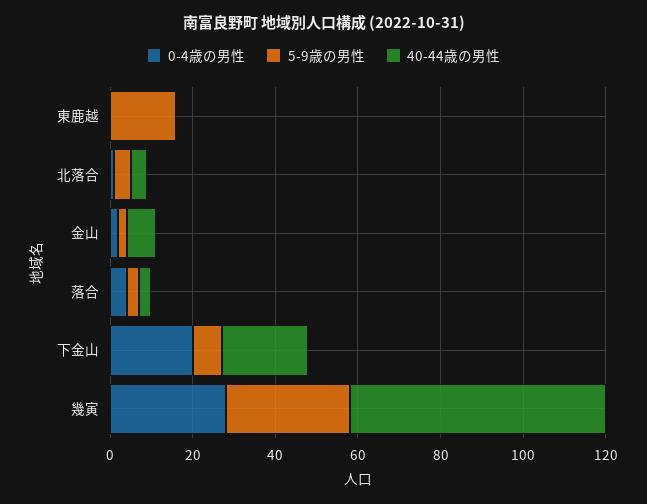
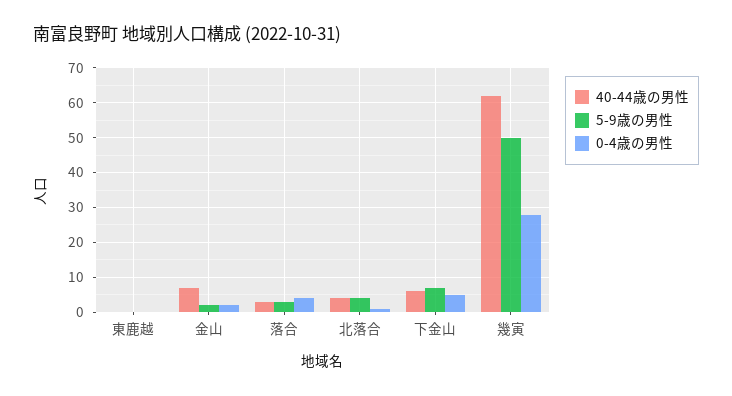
5-9歳の男性, 東鹿越: 15 -> 0
0-4歳の男性, 下金山: 20 -> 5
40-44歳の男性, 下金山: 20 -> 5
5-9歳の男性, 幾寅: 30 -> 50

